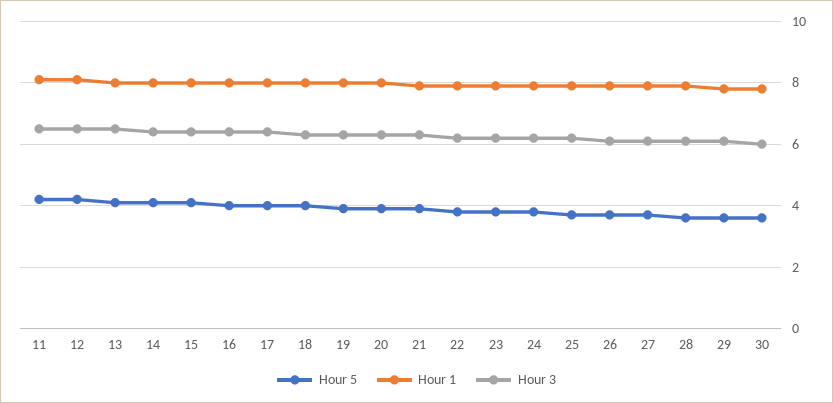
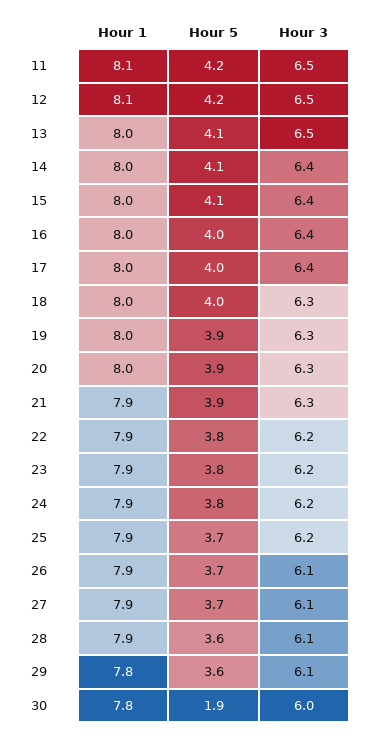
Hour 5, 30: 3.5 -> 1.9

